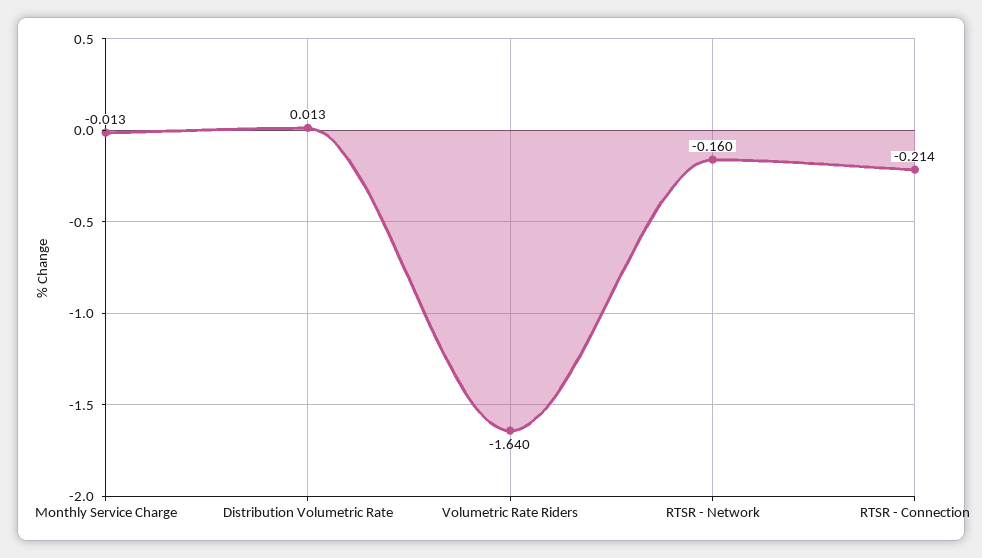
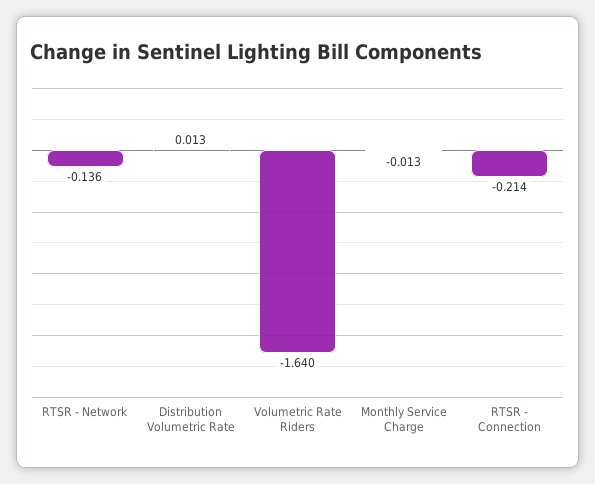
RTSR - Network: -0.16 -> -0.136

